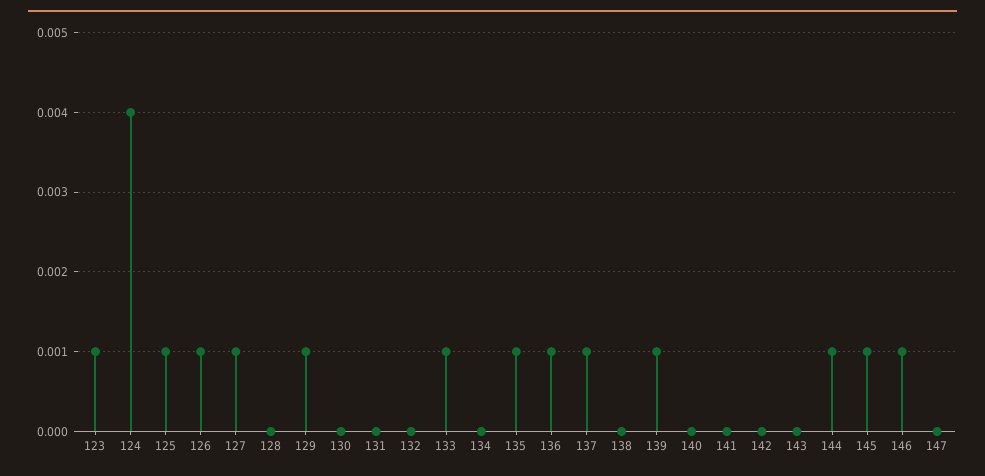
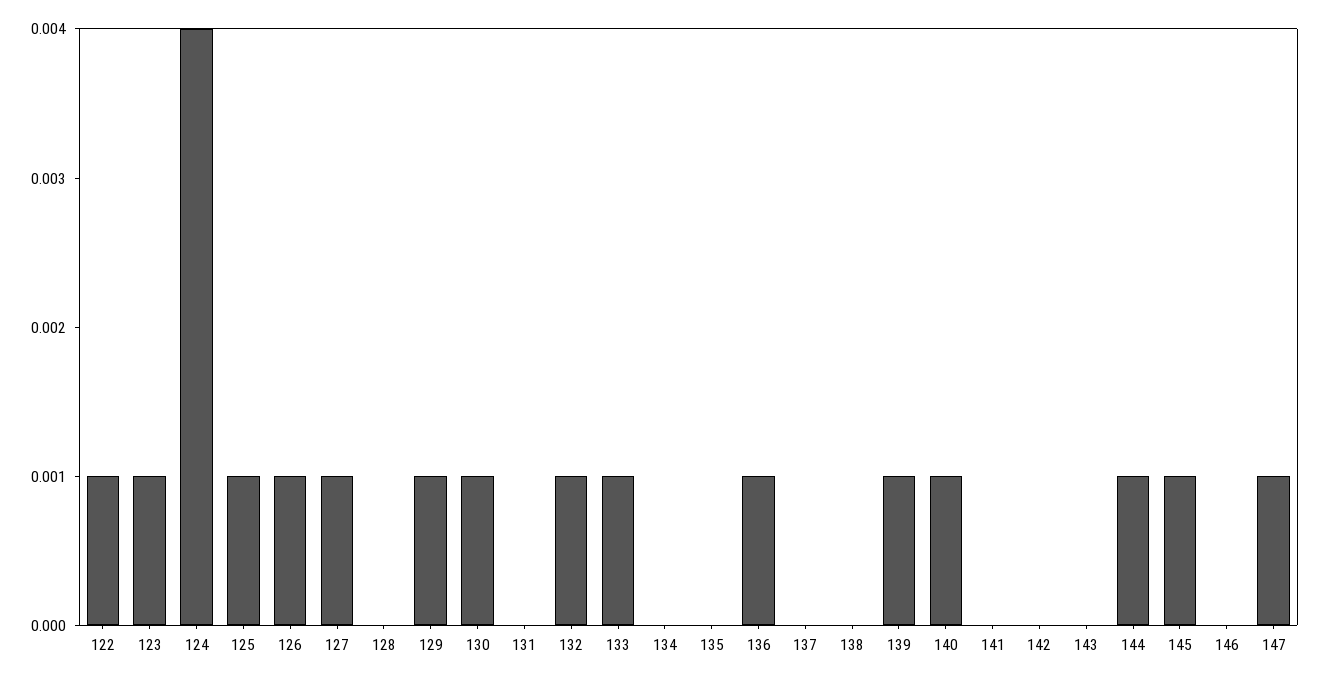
130: 0 -> 0.001
132: 0 -> 0.001
135: 0.001 -> 0
137: 0.001 -> 0
140: 0 -> 0.001
146: 0.001 -> 0
147: 0 -> 0.001
122: none -> 0.001

